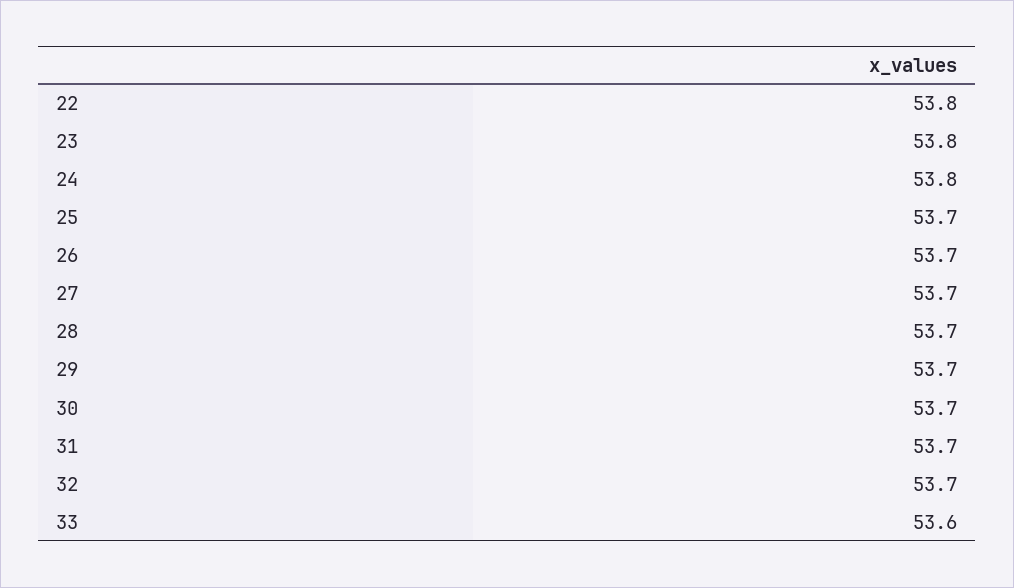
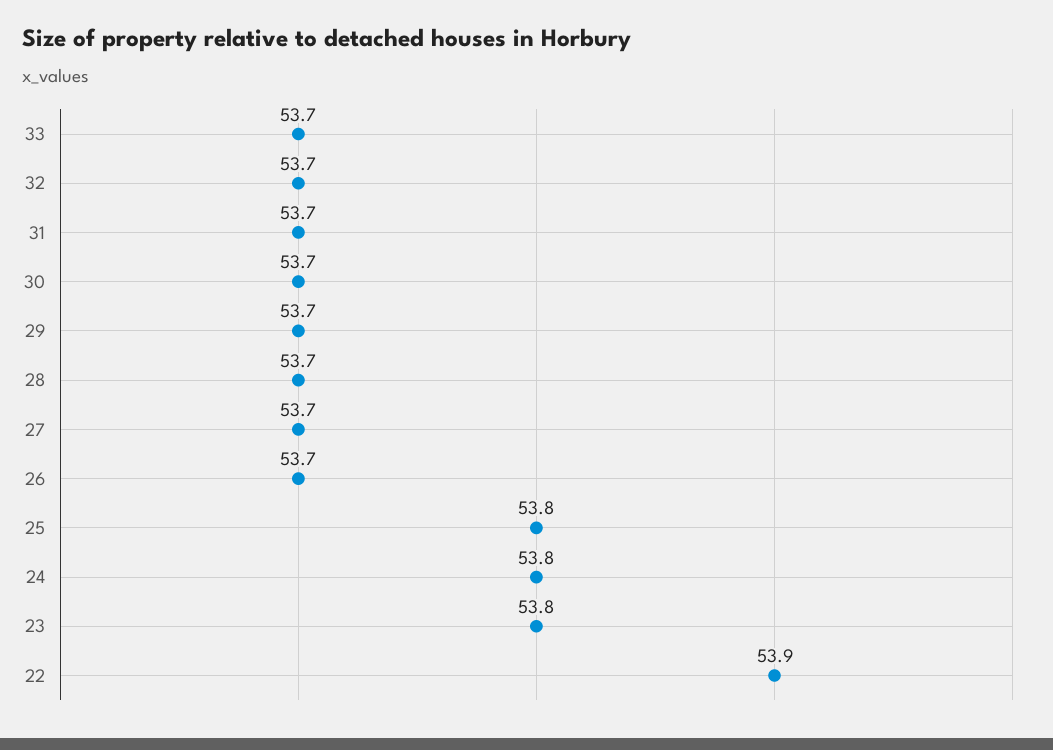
22: 53.8 -> 53.9
25: 53.7 -> 53.8
33: 53.6 -> 53.7

